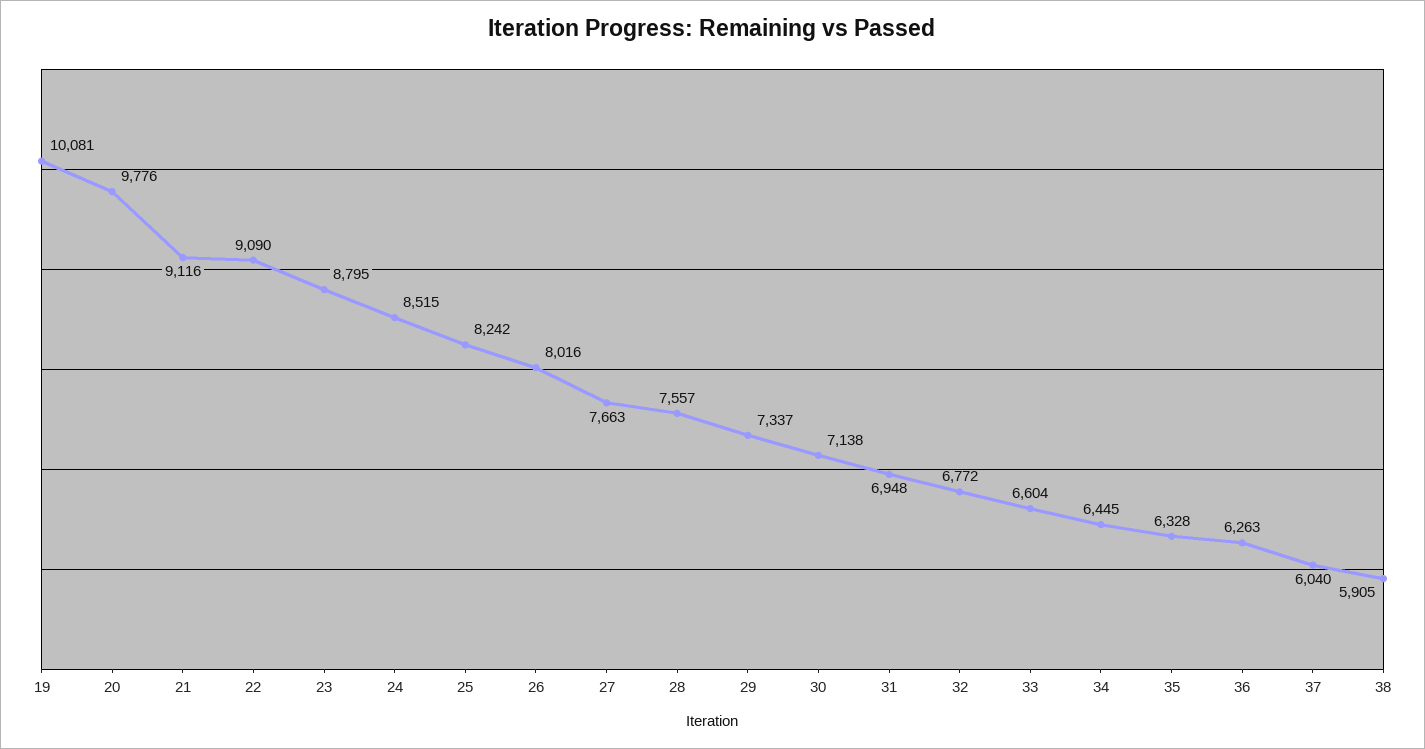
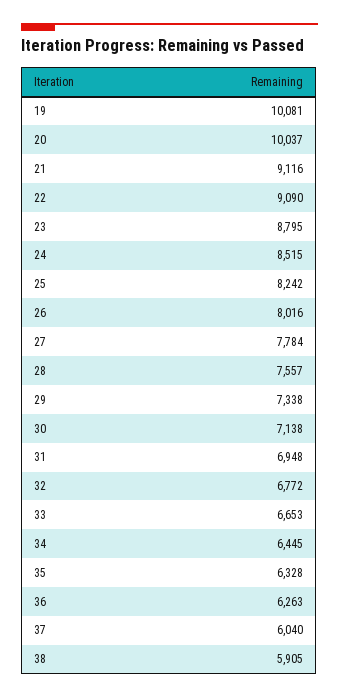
20: 9776 -> 10037
27: 7663 -> 7784
29: 7337 -> 7338
33: 6604 -> 6653

